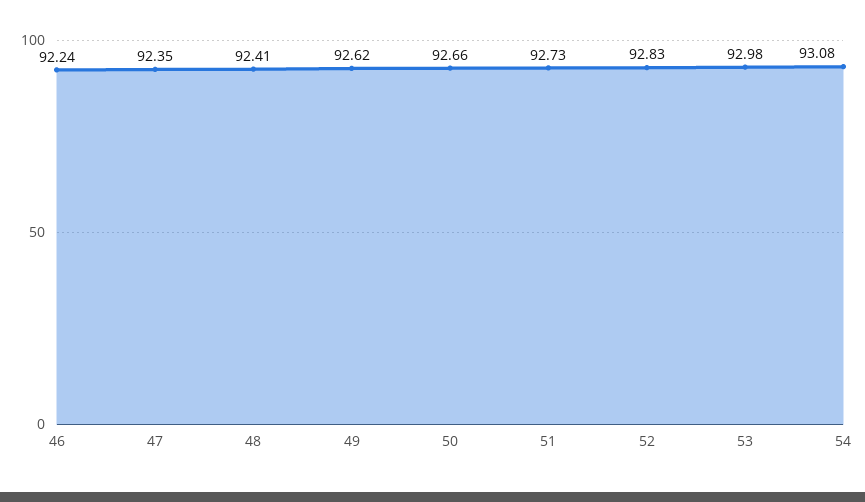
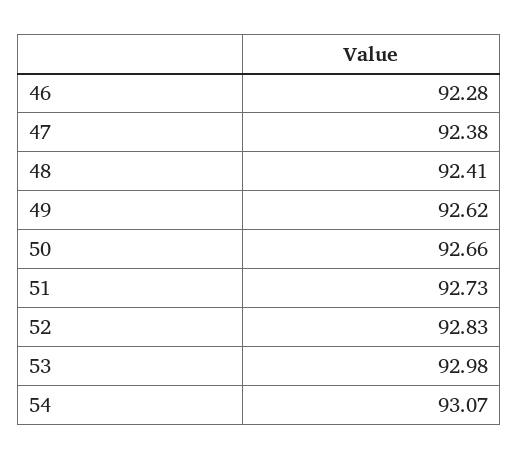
46: 92.24 -> 92.28
47: 92.35 -> 92.38
54: 93.08 -> 93.07

